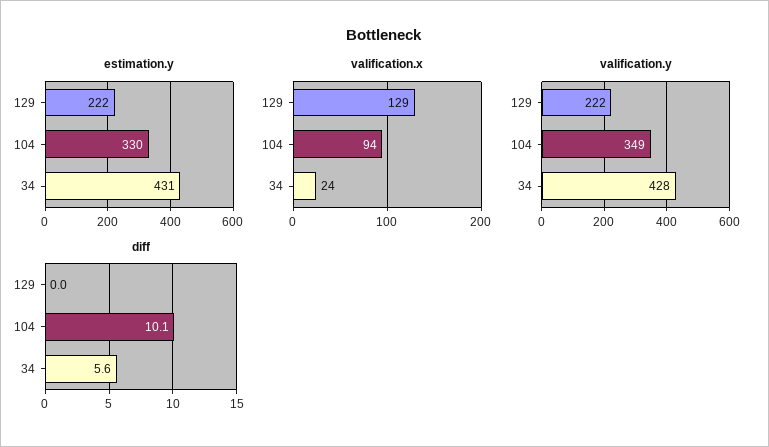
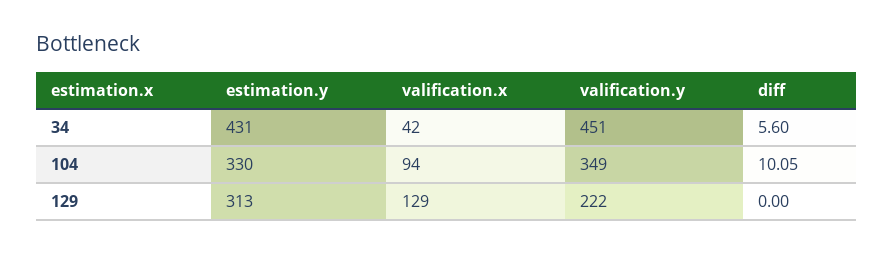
estimation.y, 129: 222 -> 313
valification.x, 34: 24 -> 42
valification.y, 34: 428 -> 451

